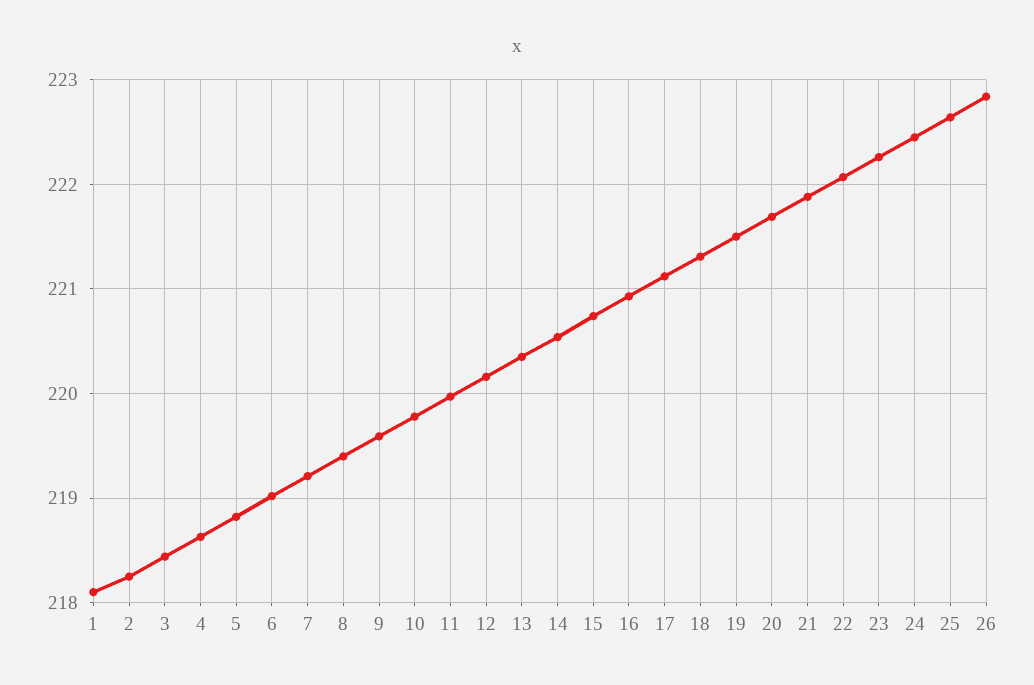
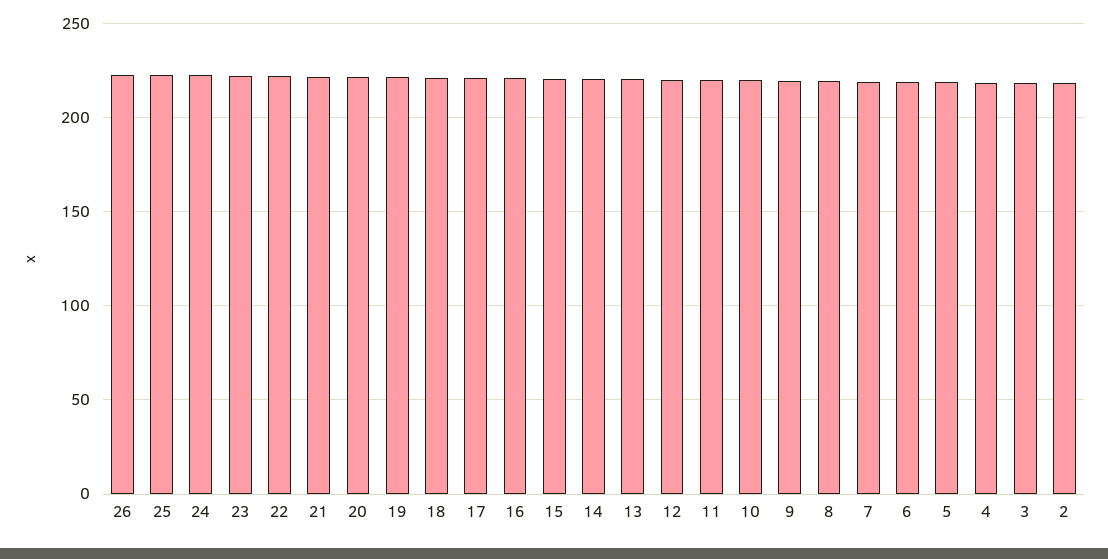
1: 218.1 -> none

